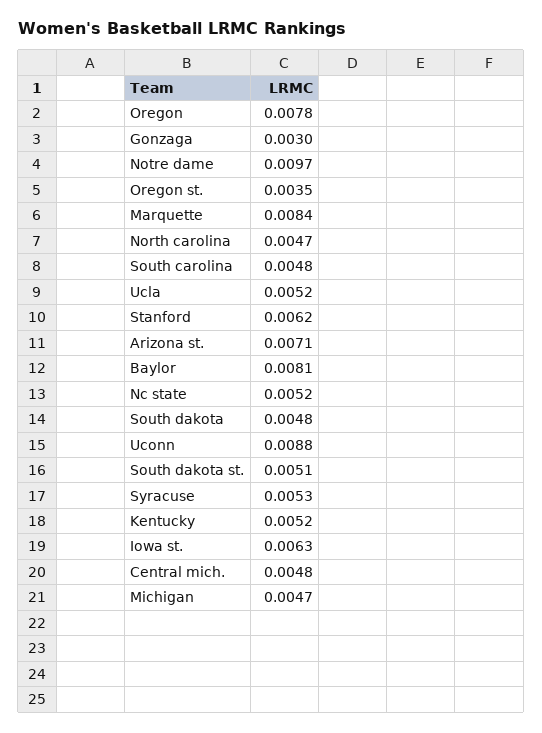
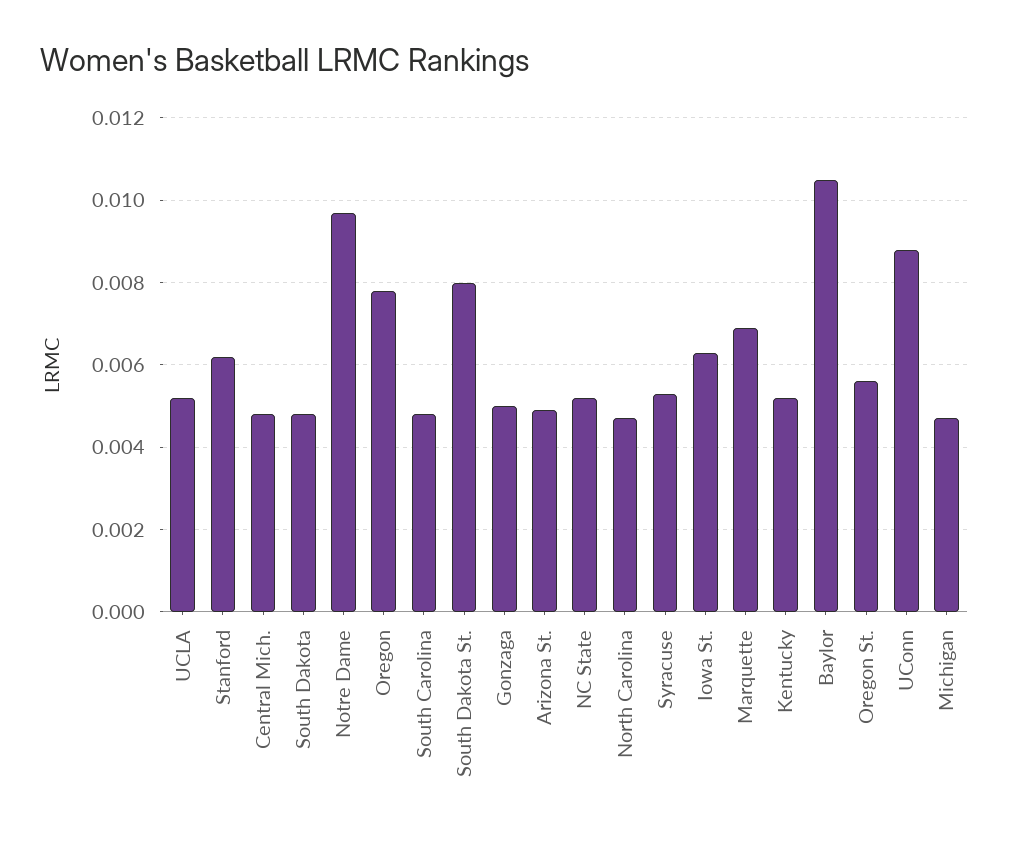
Gonzaga: 0.003 -> 0.005
Oregon st.: 0.0035 -> 0.0055
Marquette: 0.0084 -> 0.007
Arizona st.: 0.0071 -> 0.005
Baylor: 0.0081 -> 0.0105
South dakota st.: 0.0051 -> 0.008

